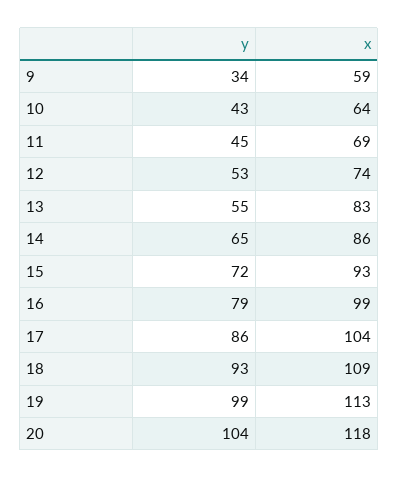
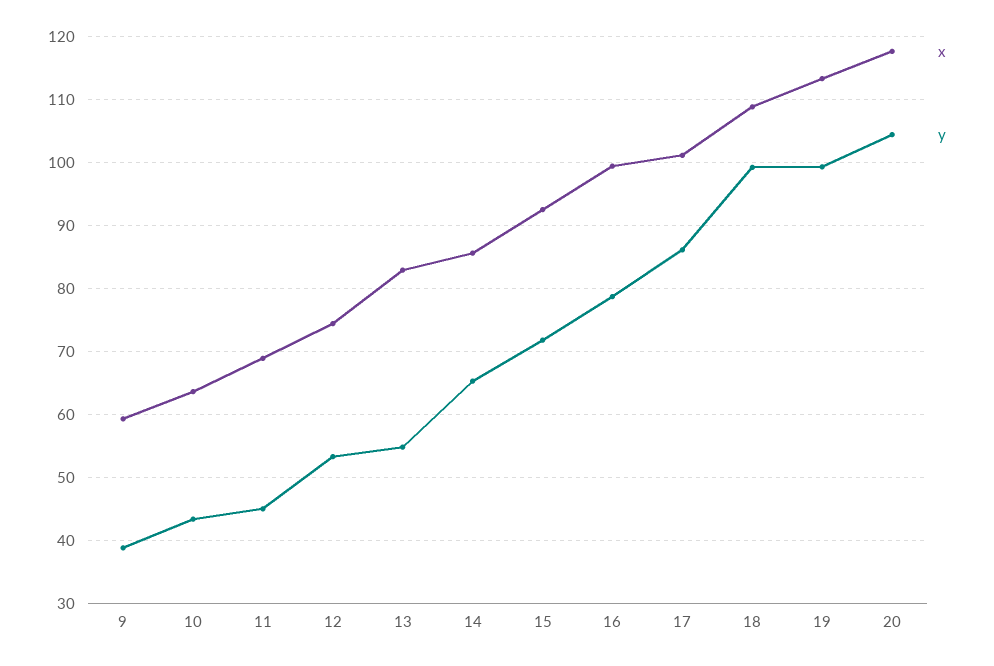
y, 9: 34 -> 39
x, 17: 104 -> 101
y, 18: 93 -> 99

